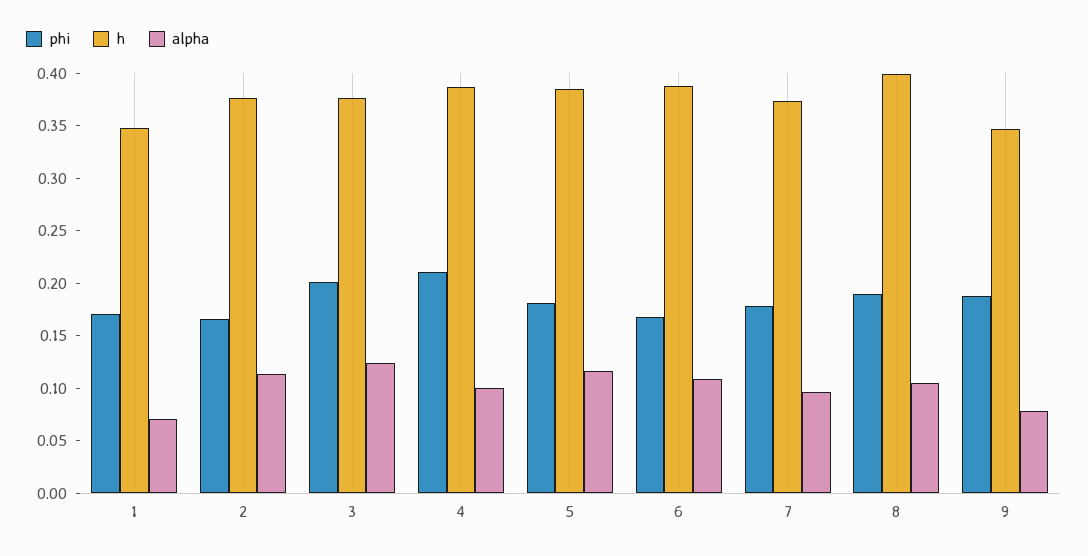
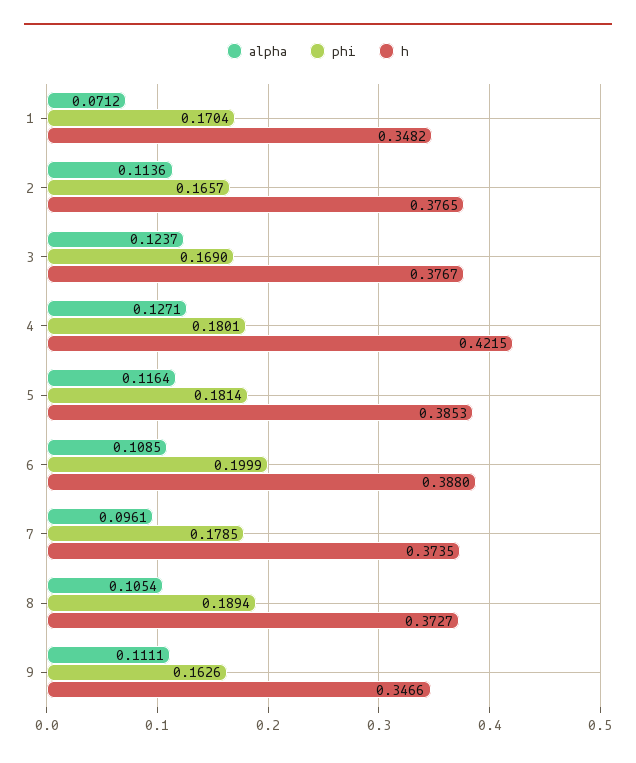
phi, 3: 0.2 -> 0.169
phi, 4: 0.21 -> 0.1801
h, 4: 0.39 -> 0.4215
alpha, 4: 0.1 -> 0.1271
phi, 6: 0.17 -> 0.1999
h, 8: 0.4 -> 0.3727
phi, 9: 0.19 -> 0.1626
alpha, 9: 0.08 -> 0.1111

